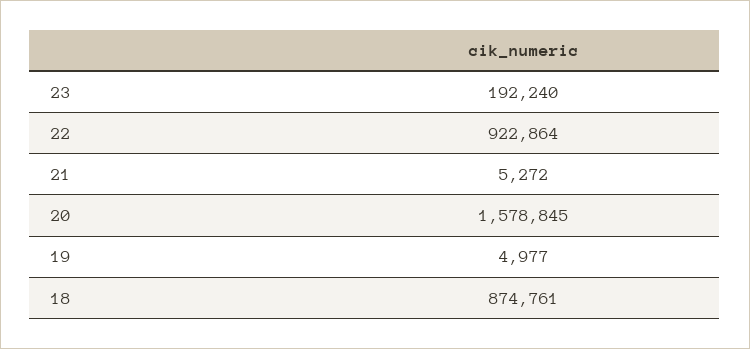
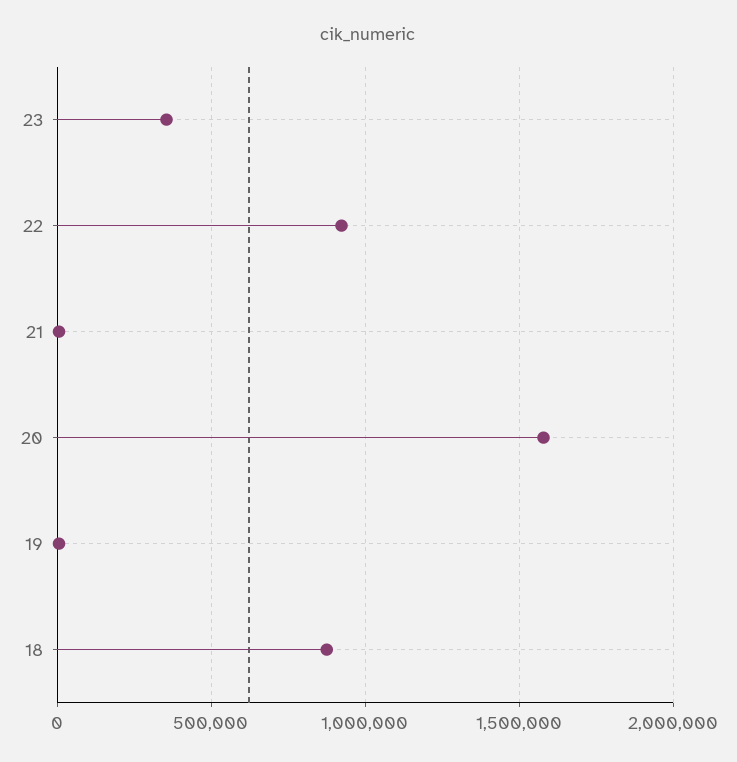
23: 192240 -> 350000

